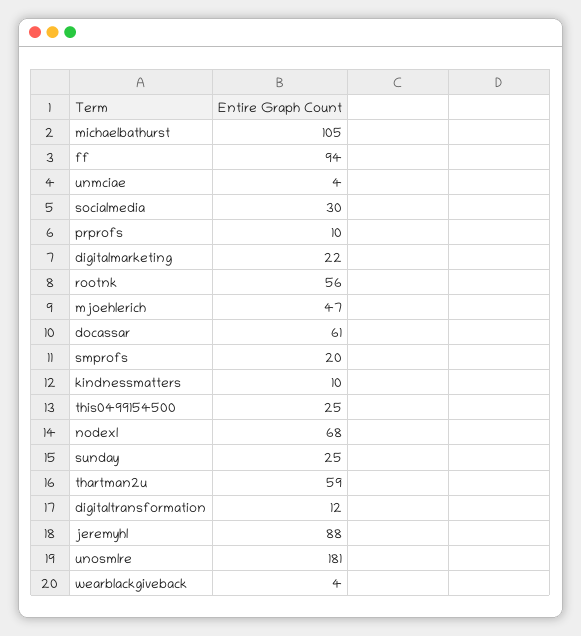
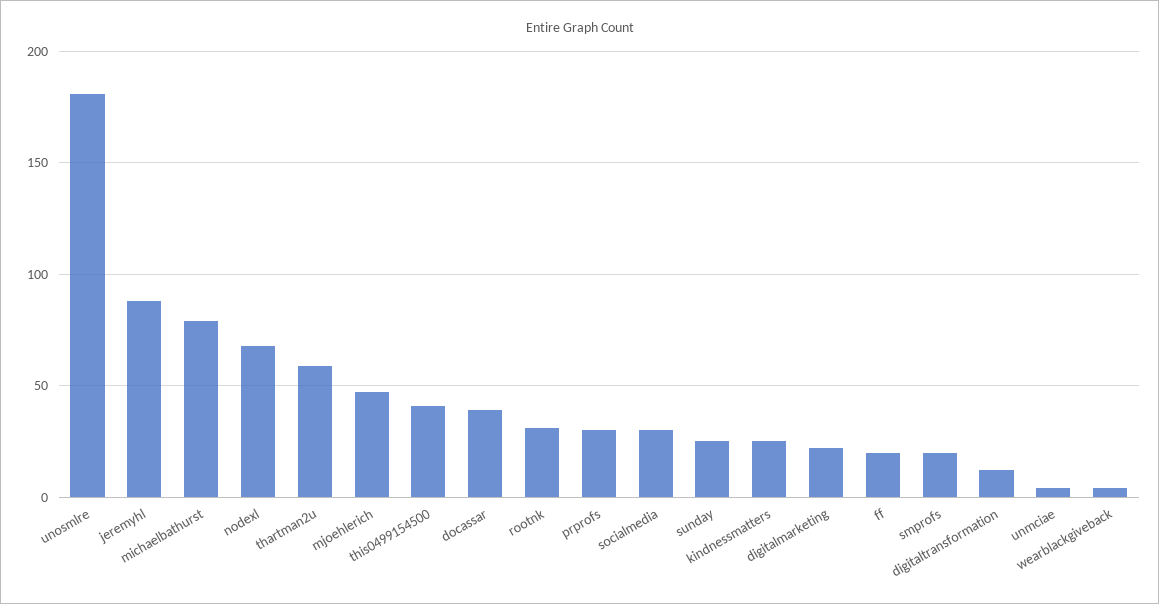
michaelbathurst: 105 -> 80
ff: 94 -> 20
prprofs: 10 -> 30
rootnk: 56 -> 30
docassar: 61 -> 40
kindnessmatters: 10 -> 25
this0499154500: 25 -> 40

